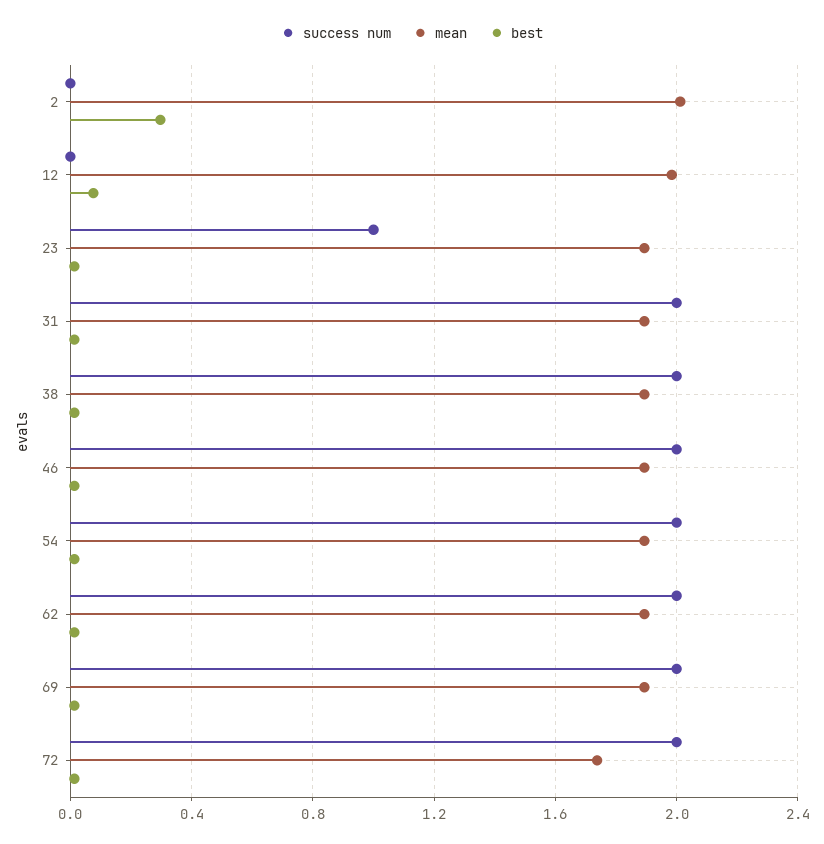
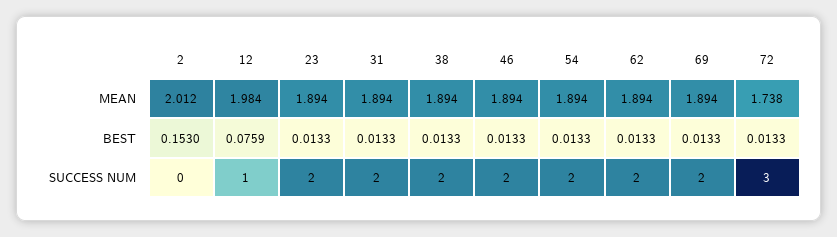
best, 2: 0.3 -> 0.153
success num, 12: 0 -> 1
success num, 23: 1 -> 2
success num, 72: 2 -> 3

